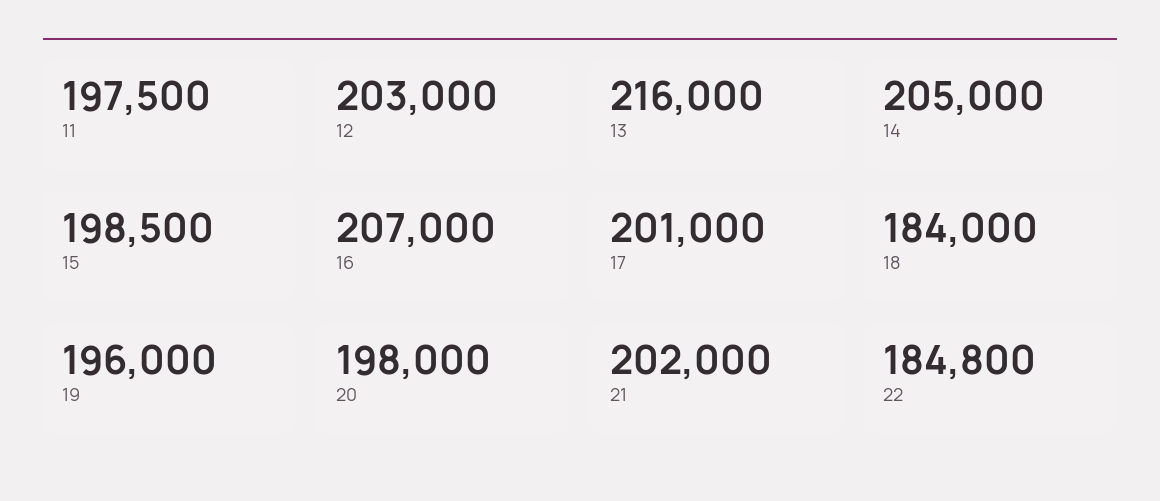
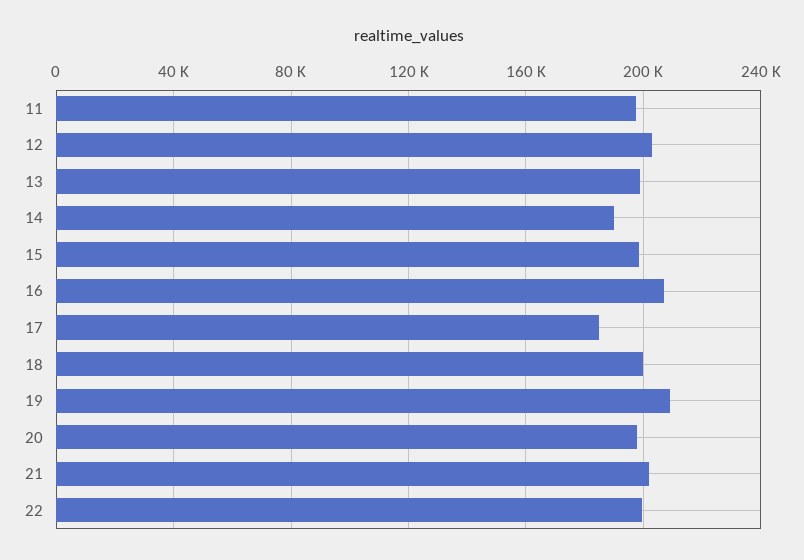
13: 216000 -> 200000
14: 205000 -> 190000
17: 201000 -> 185000
18: 184000 -> 200000
19: 196000 -> 210000
22: 184800 -> 200000

